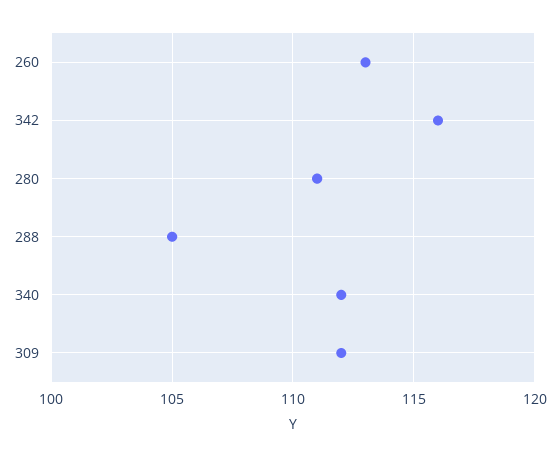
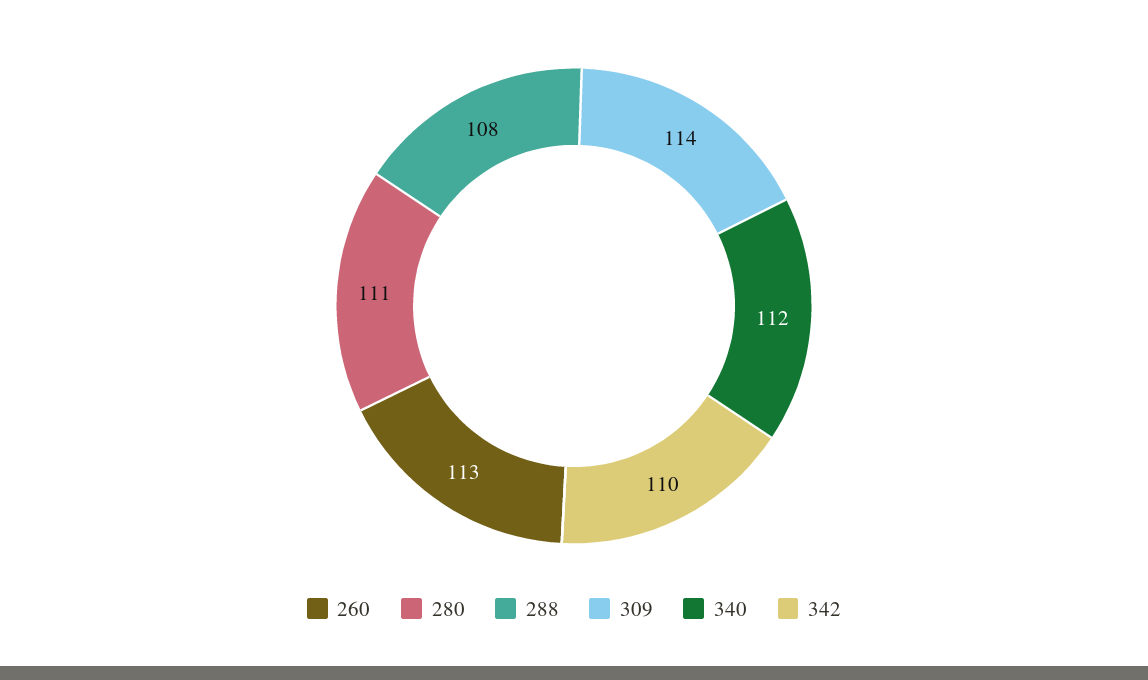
342: 116 -> 110
288: 105 -> 108
309: 112 -> 114

